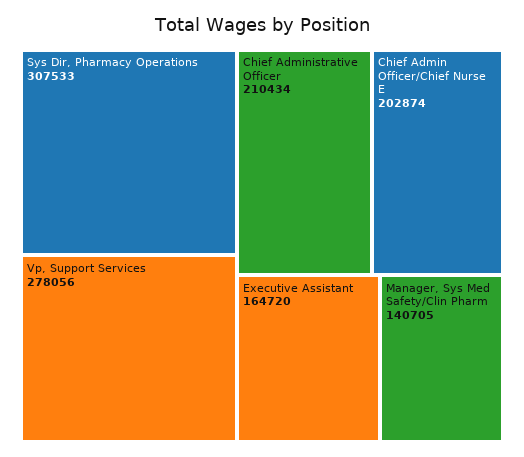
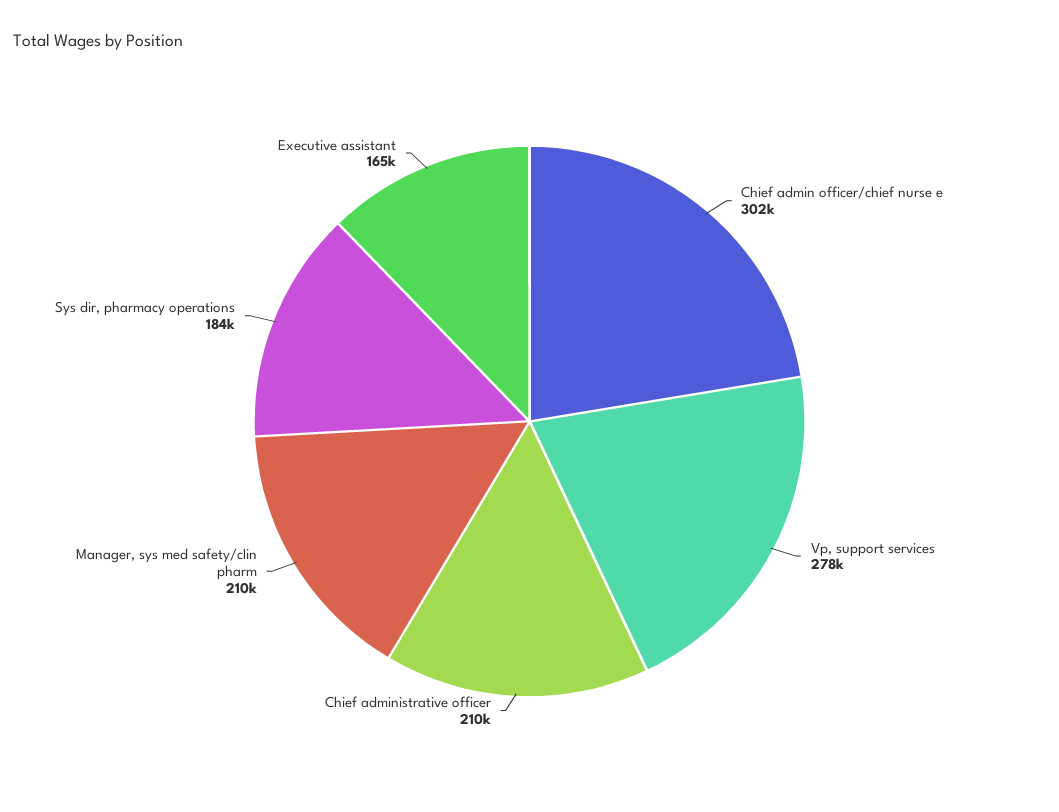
Sys Dir, Pharmacy Operations: 307533 -> 184000
Chief Admin Officer/Chief Nurse E: 202874 -> 302000
Manager, Sys Med Safety/Clin Pharm: 140705 -> 210000

